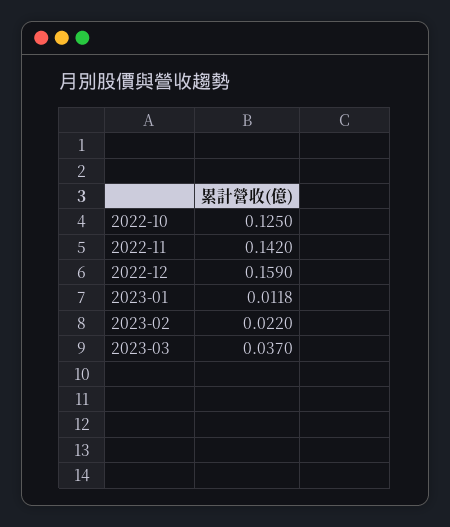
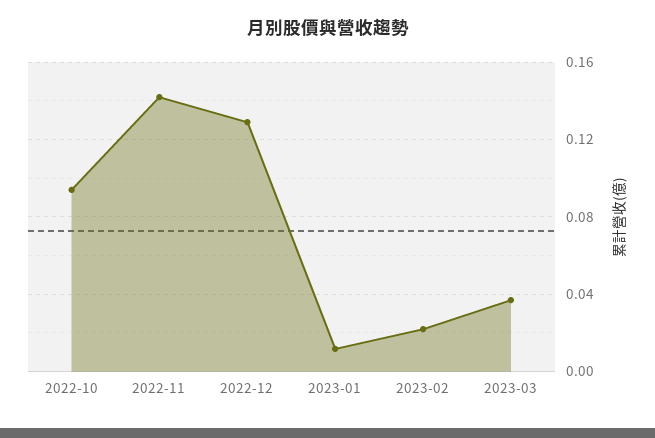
2022-10: 0.125 -> 0.095
2022-12: 0.159 -> 0.13

